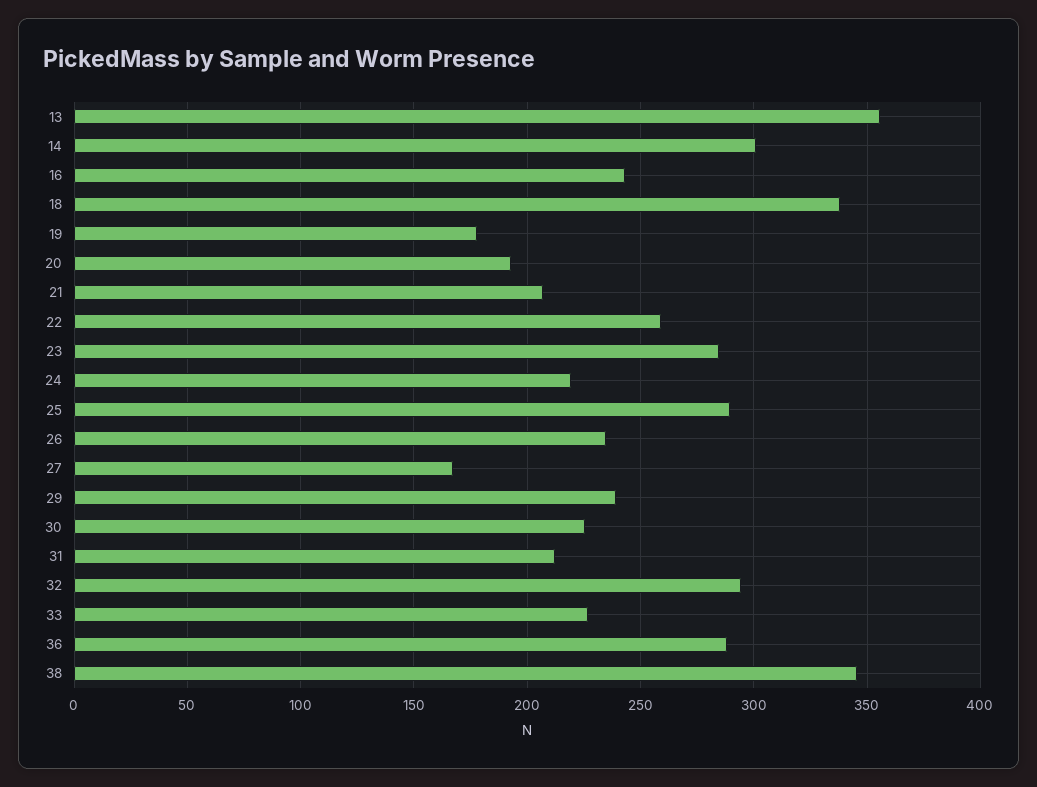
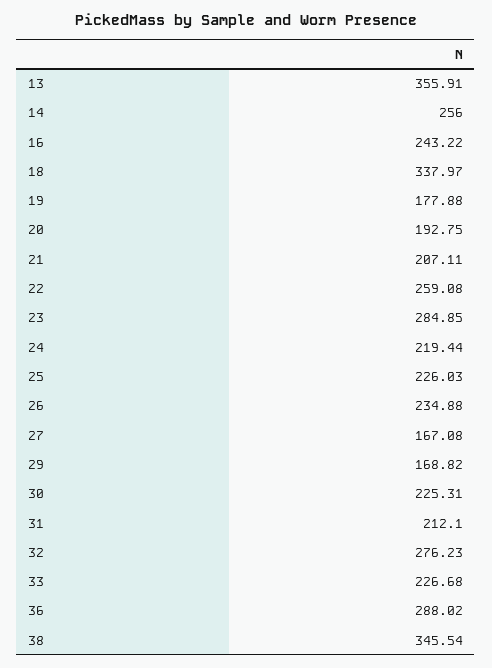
14: 300 -> 256
25: 290 -> 226.03
29: 240 -> 168.82
32: 295 -> 276.23

